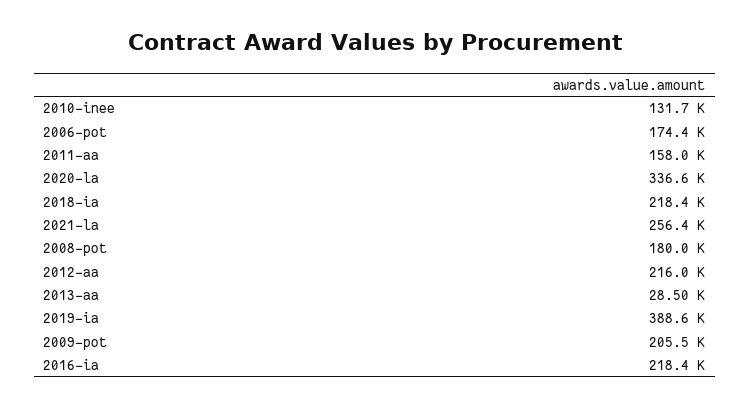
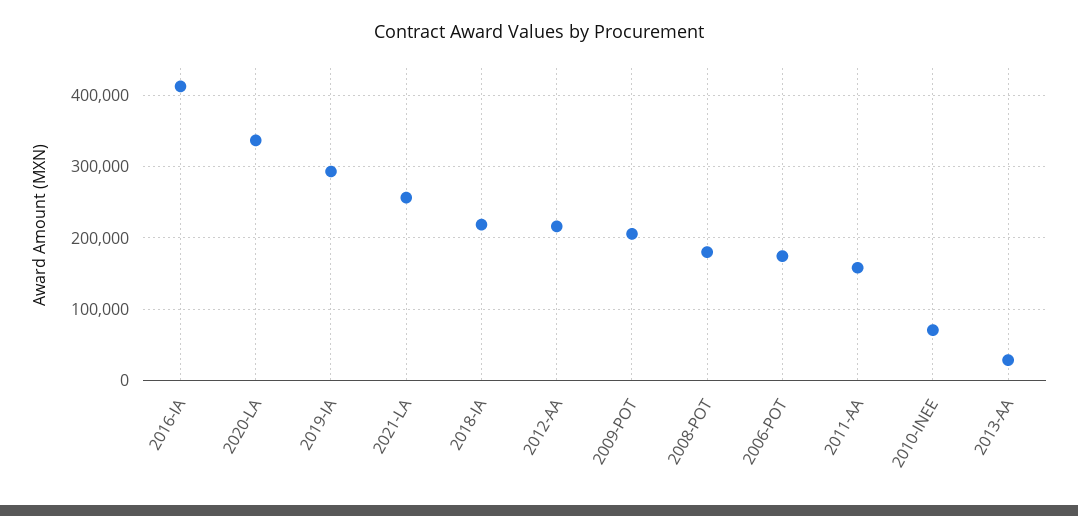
2010-inee: 131700 -> 70000
2019-ia: 388600 -> 290000
2016-ia: 218400 -> 410000

